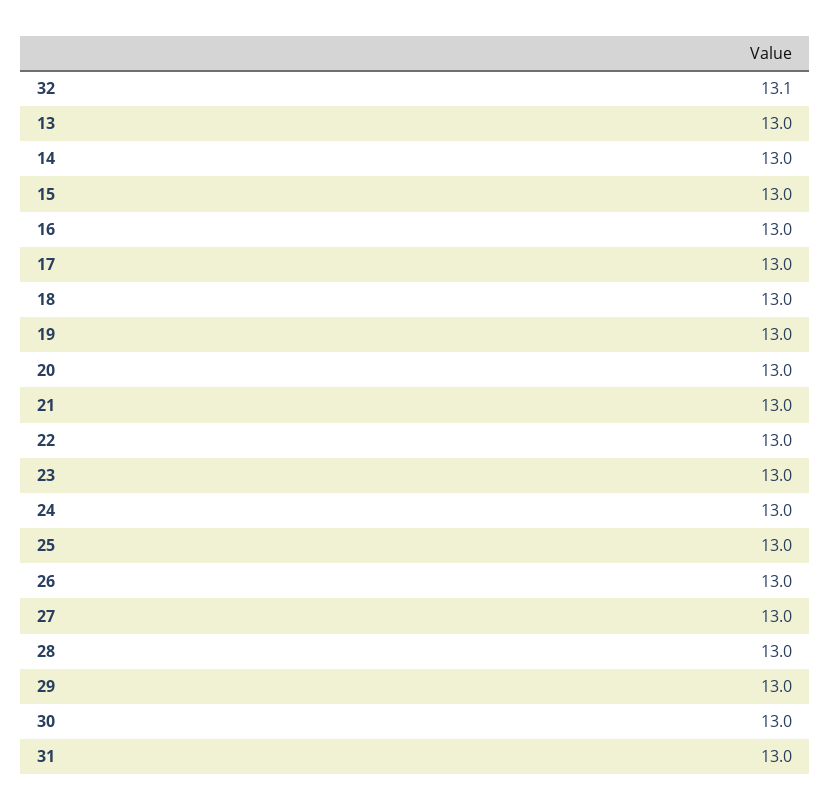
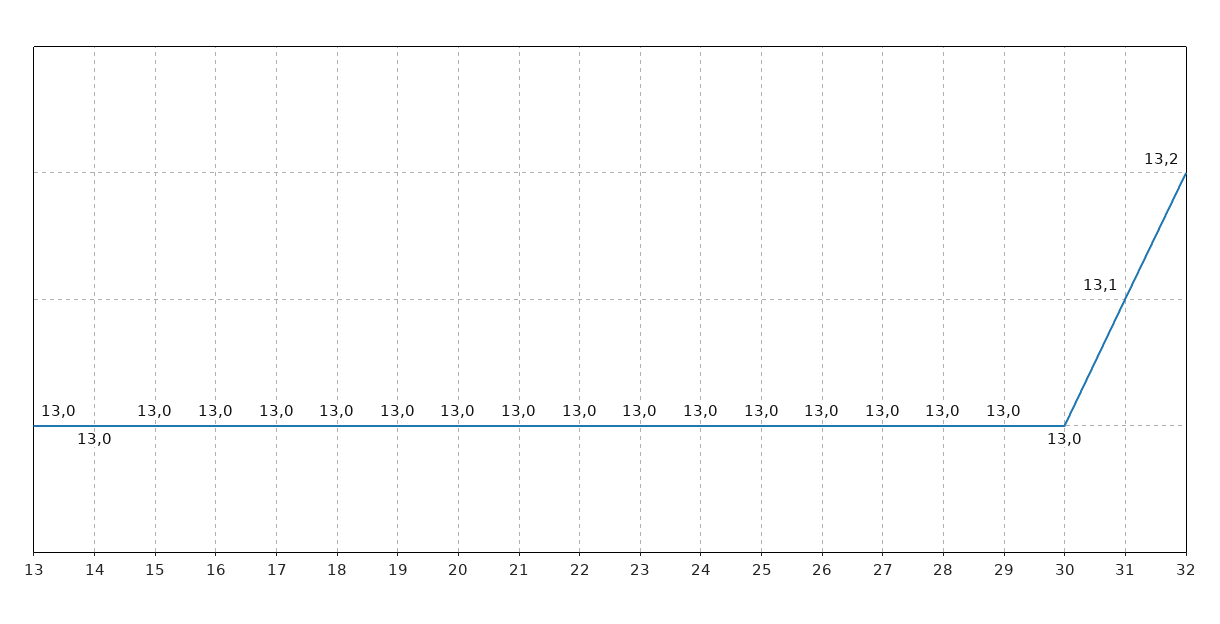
32: 13.1 -> 13.2
31: 13 -> 13.1

